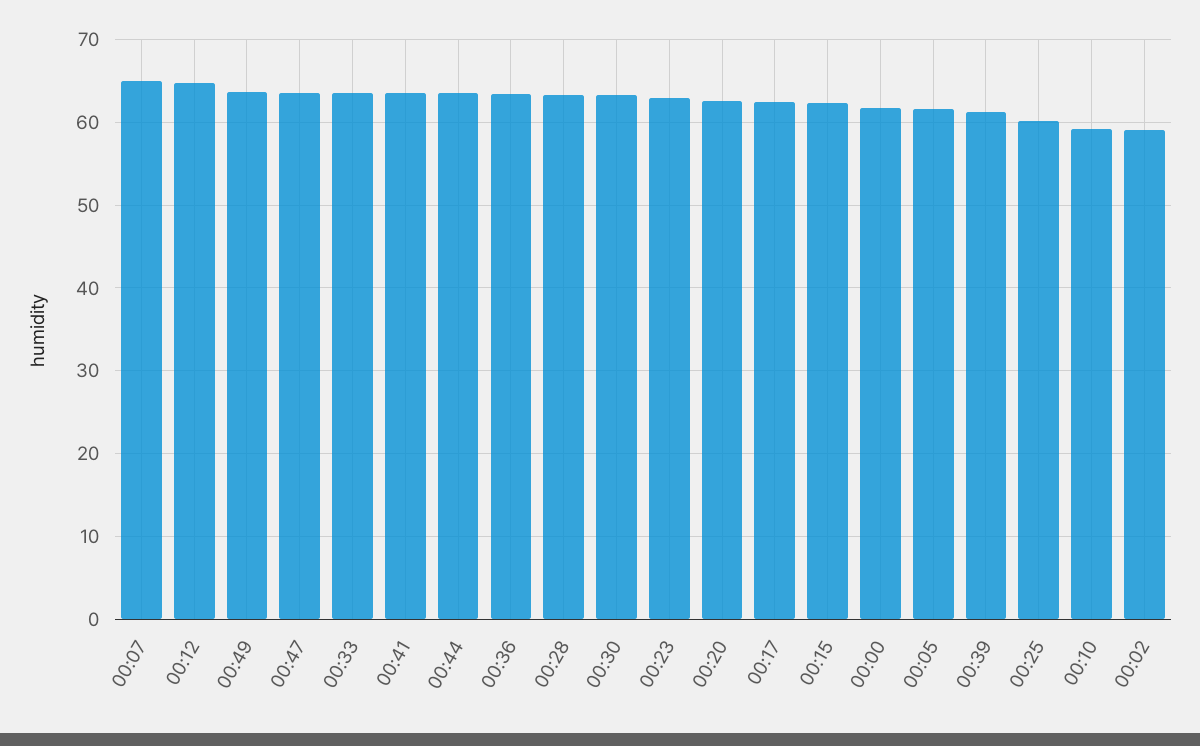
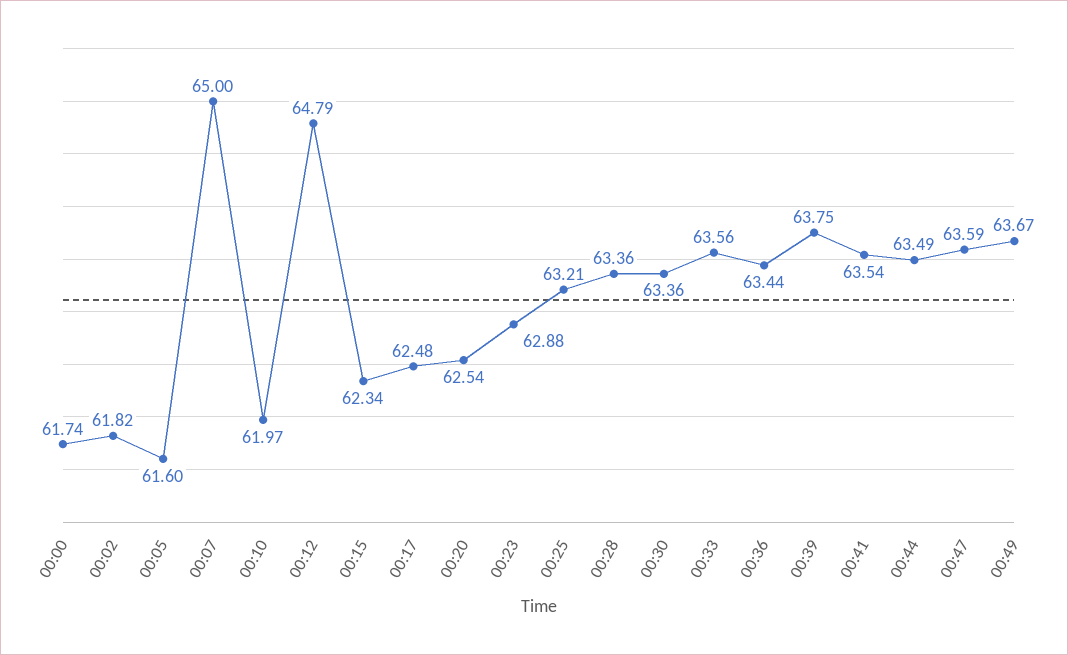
00:39: 61 -> 63.75
00:25: 60 -> 63.21
00:10: 59 -> 61.97
00:02: 59 -> 61.82

